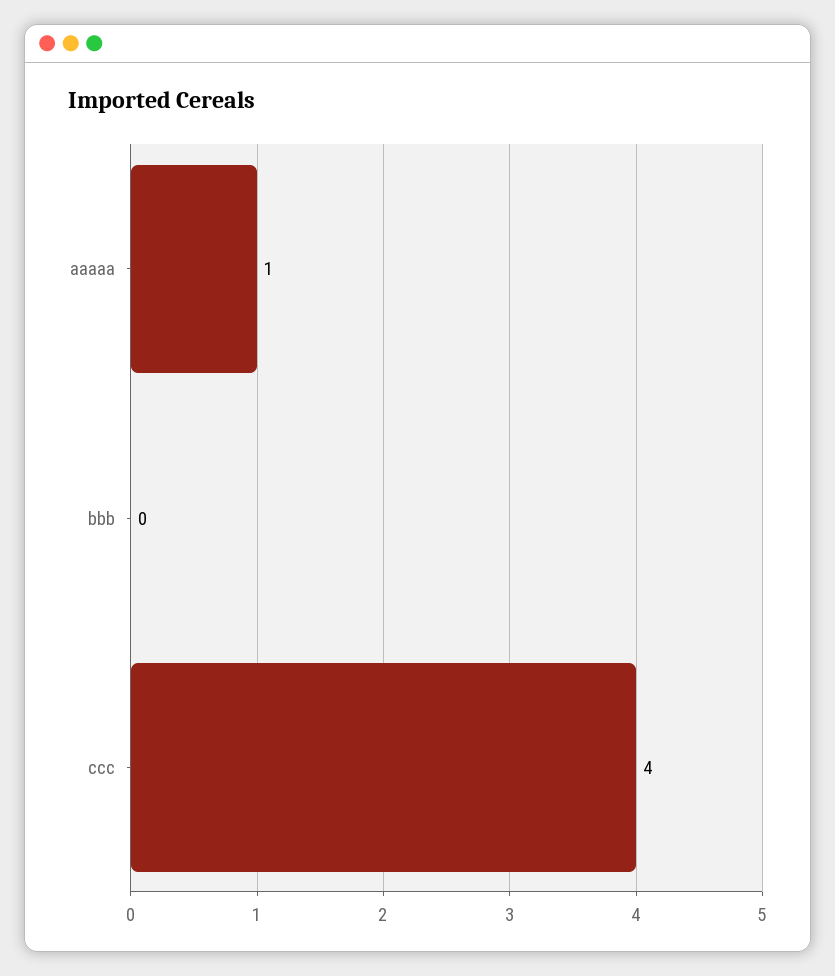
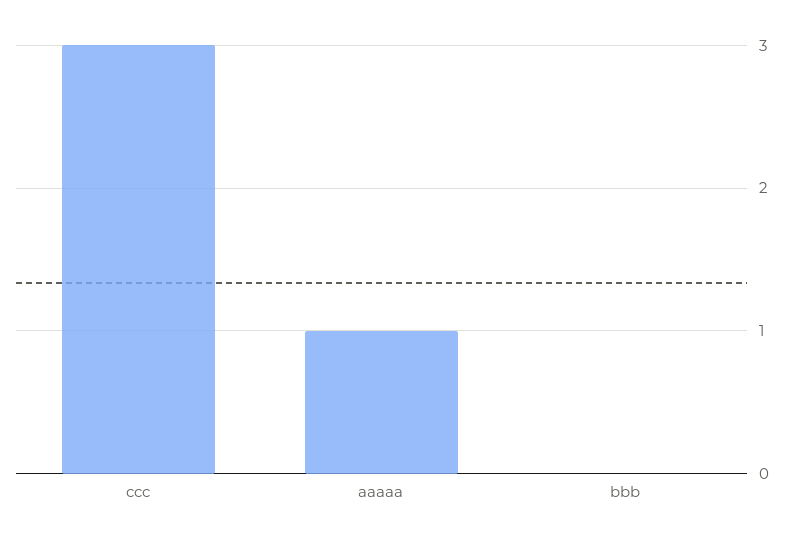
ccc: 4 -> 3

